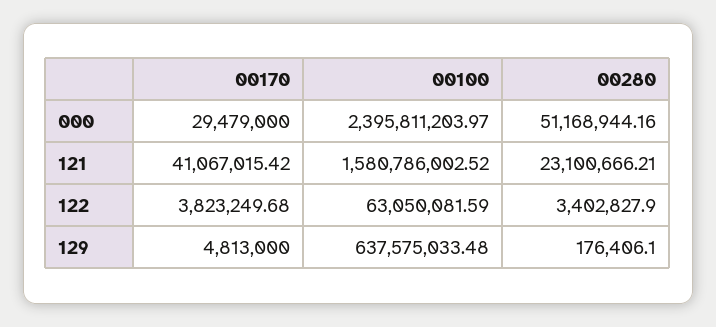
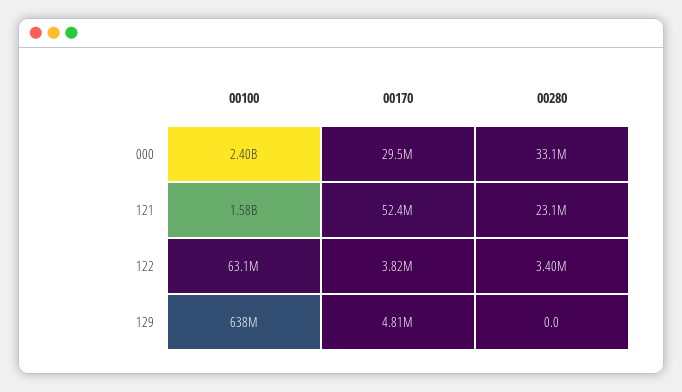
00280, 000: 51168944.16 -> 33100000
00170, 121: 41067015.42 -> 52400000
00280, 129: 176406.1 -> 0

